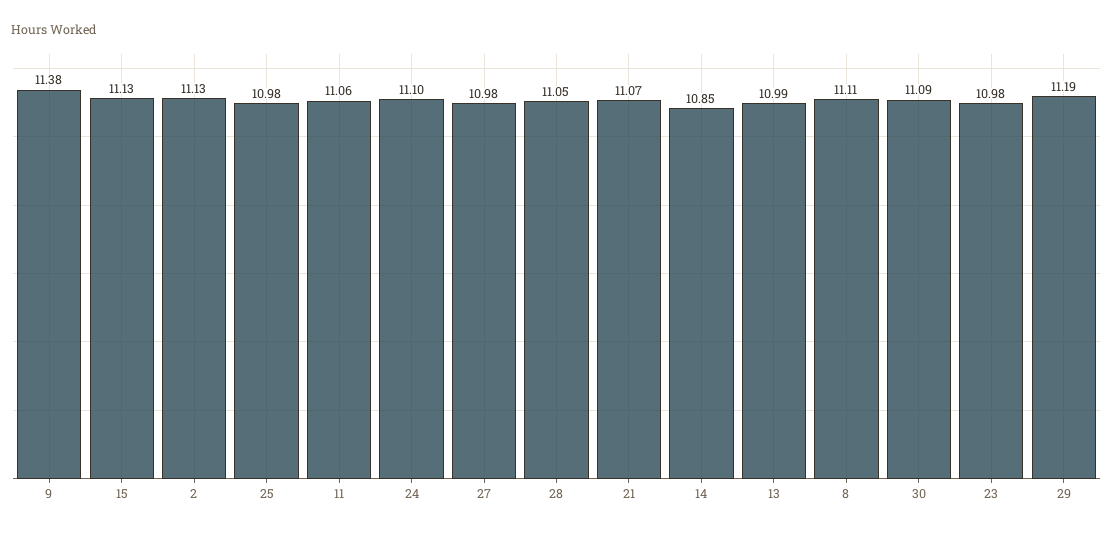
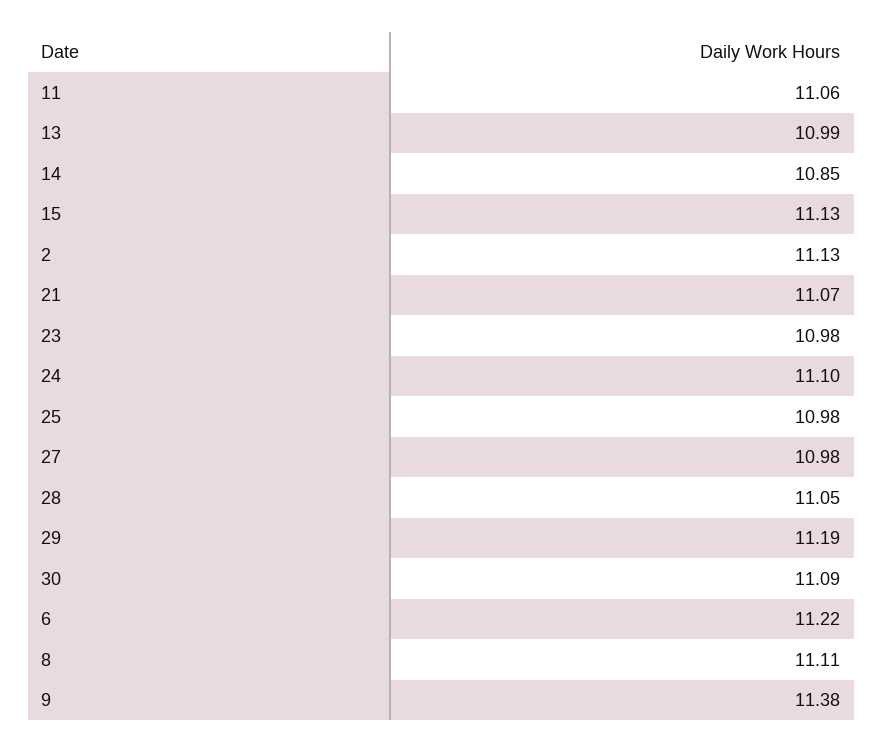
6: none -> 11.22

